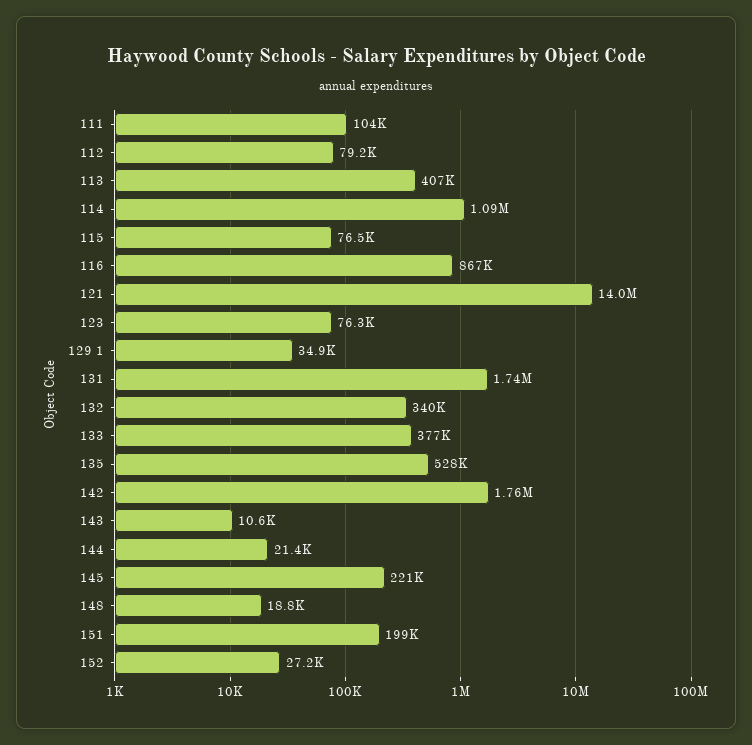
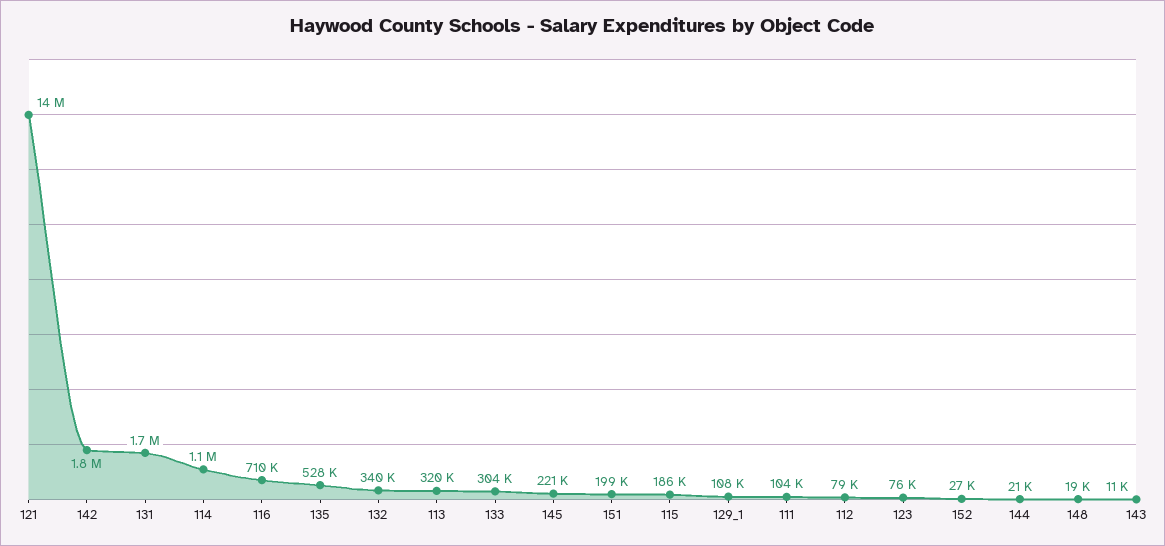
113: 407000 -> 320000
115: 76500 -> 186000
116: 867000 -> 710000
129 1: 34900 -> 108000
133: 377000 -> 304000

